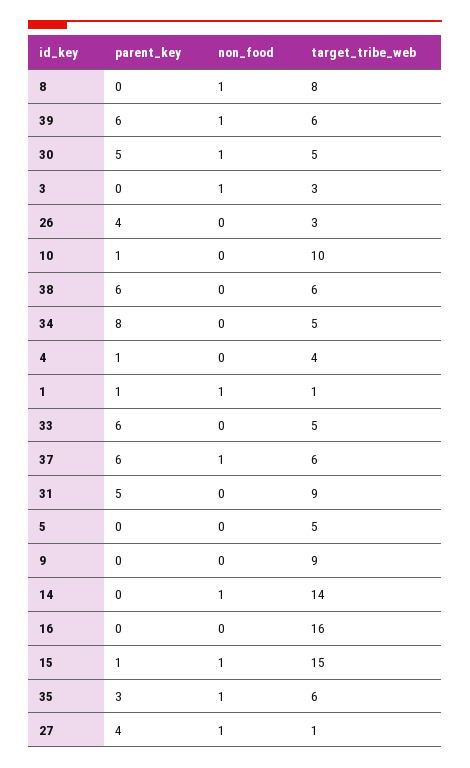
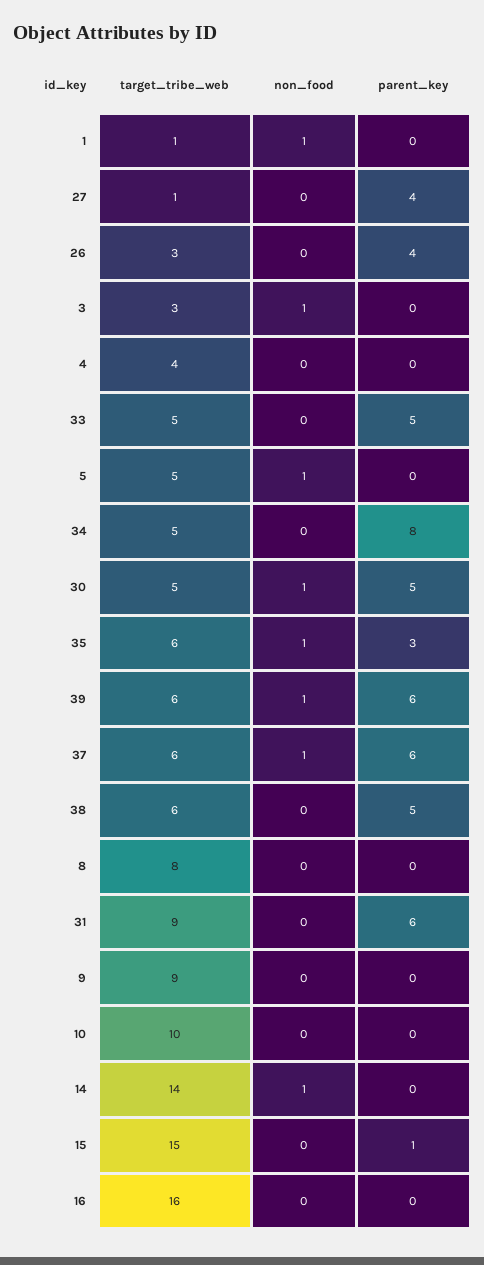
non_food, 8: 1 -> 0
parent_key, 10: 1 -> 0
parent_key, 38: 6 -> 5
parent_key, 4: 1 -> 0
parent_key, 1: 1 -> 0
parent_key, 33: 6 -> 5
parent_key, 31: 5 -> 6
non_food, 5: 0 -> 1
non_food, 15: 1 -> 0
non_food, 27: 1 -> 0

